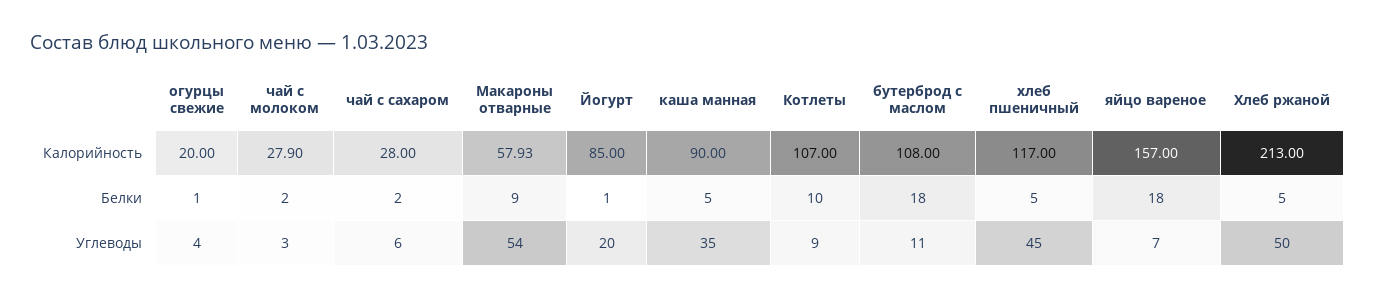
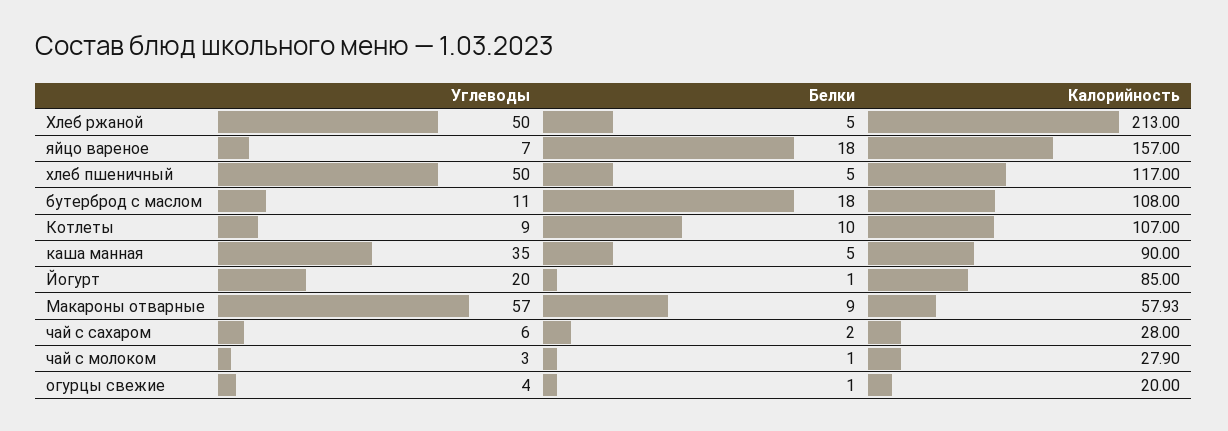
чай с молоком, Белки: 2 -> 1
Макароны отварные, Углеводы: 54 -> 57
хлеб пшеничный, Углеводы: 45 -> 50

